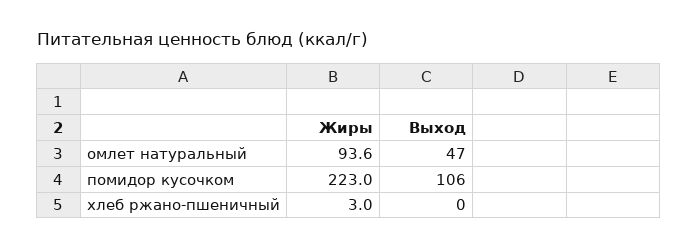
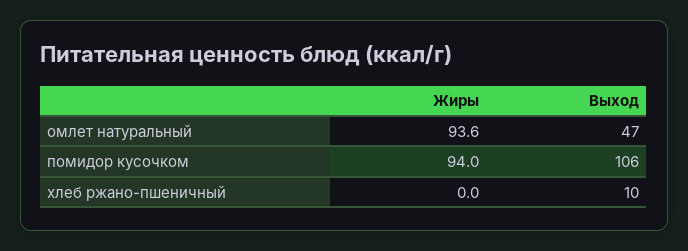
Жиры, помидор кусочком: 223 -> 94
Жиры, хлеб ржано-пшеничный: 3 -> 0
Выход, хлеб ржано-пшеничный: 0 -> 10

